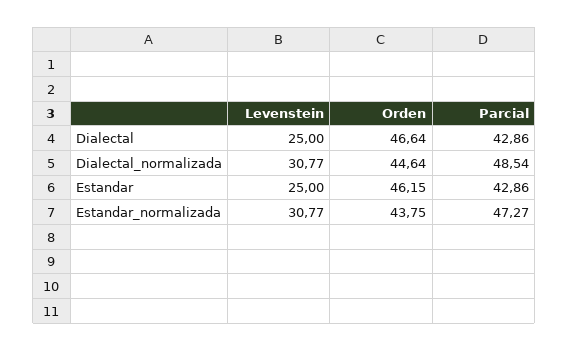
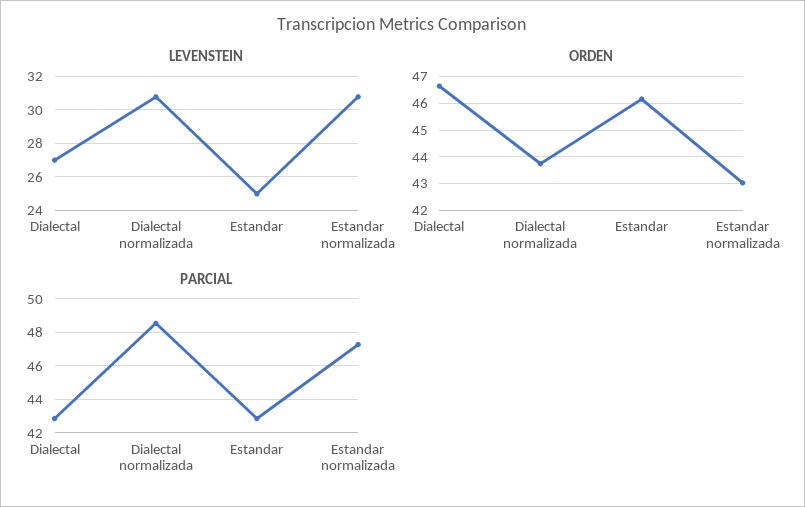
Levenstein, Dialectal: 25 -> 27
Orden, Dialectal_normalizada: 44.64 -> 43.75
Orden, Estandar_normalizada: 43.75 -> 43

